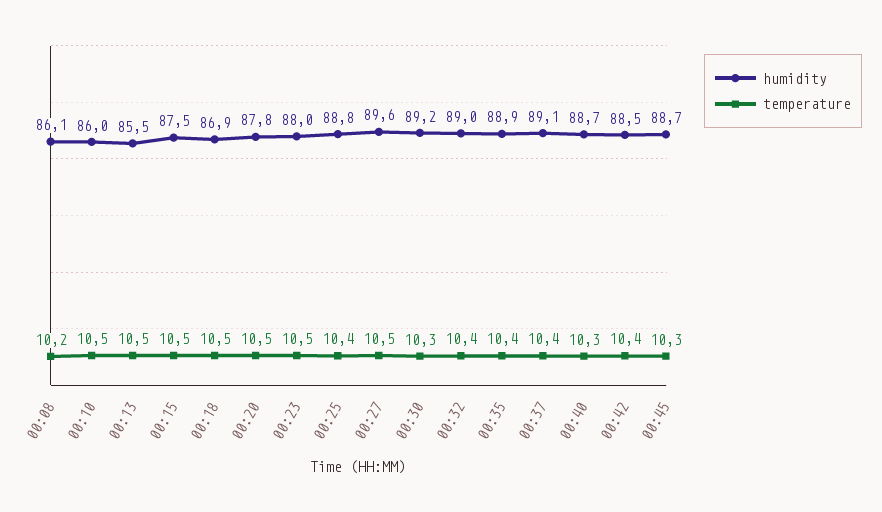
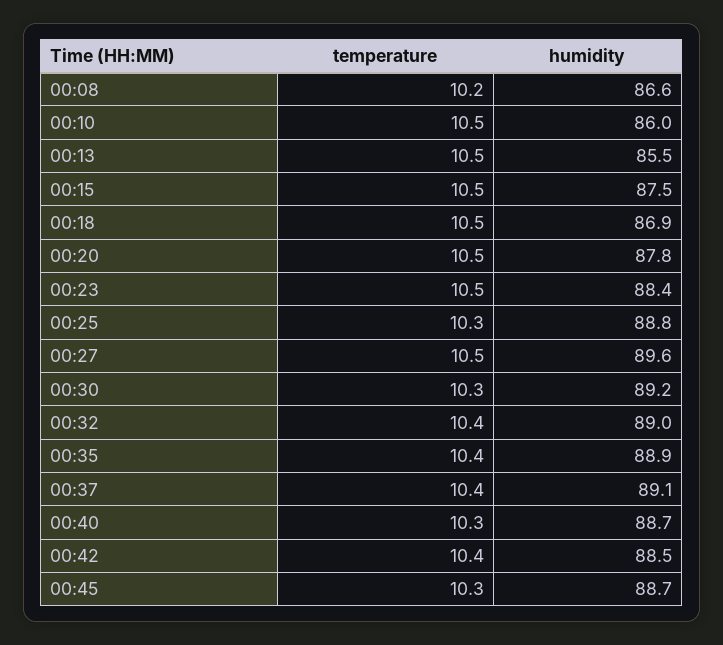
humidity, 00:08: 86.1 -> 86.6
humidity, 00:23: 88 -> 88.4
temperature, 00:25: 10.4 -> 10.3

